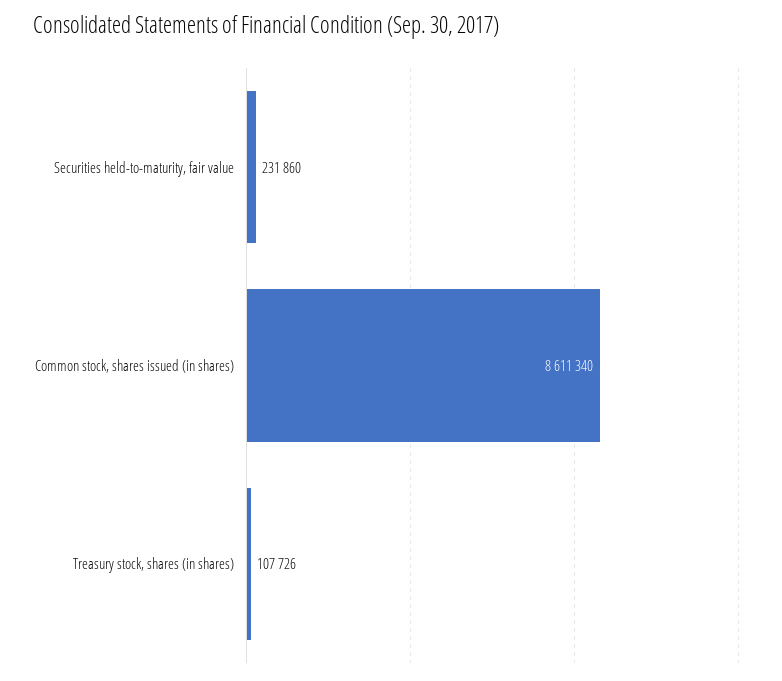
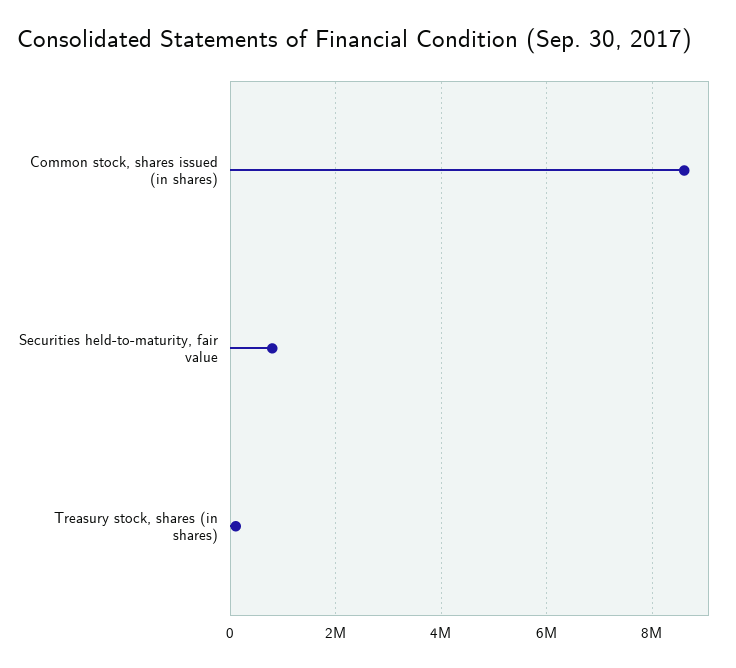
Securities held-to-maturity, fair value: 231860 -> 800000

